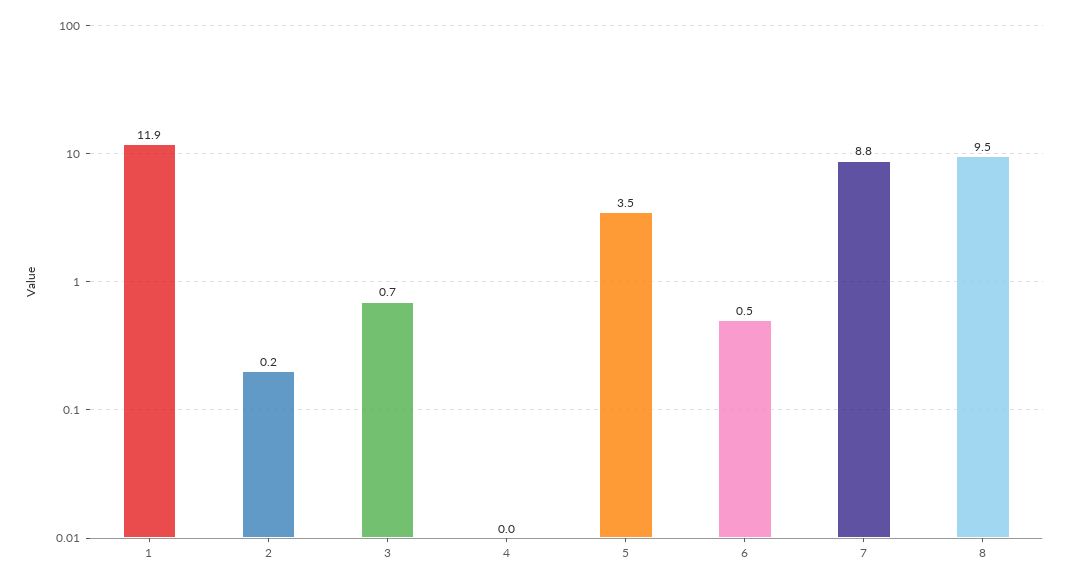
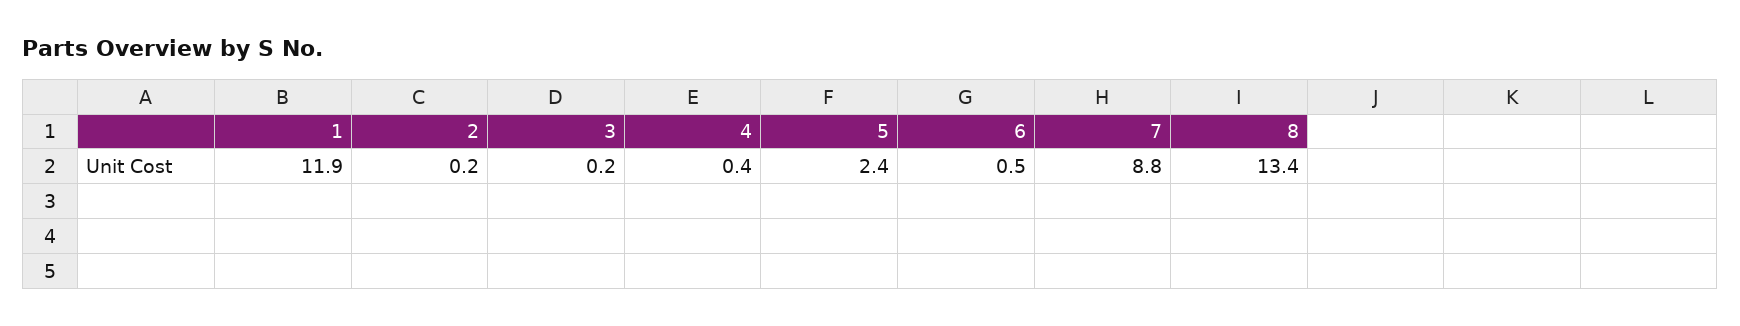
3: 0.7 -> 0.2
4: 0 -> 0.4
5: 3.5 -> 2.4
8: 9.5 -> 13.4

